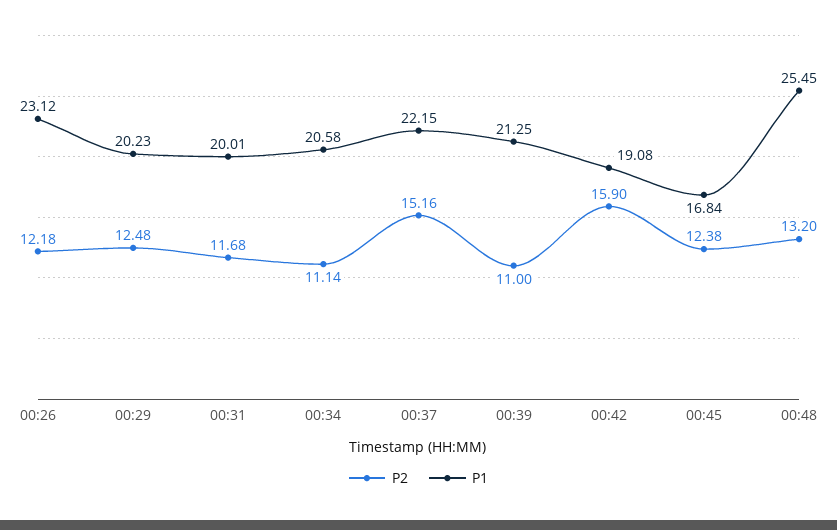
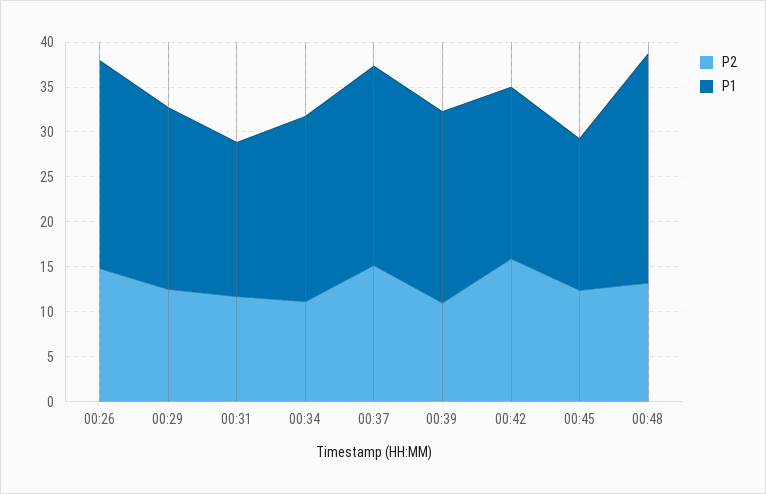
P2, 00:26: 12.18 -> 15
P1, 00:31: 20.01 -> 17

